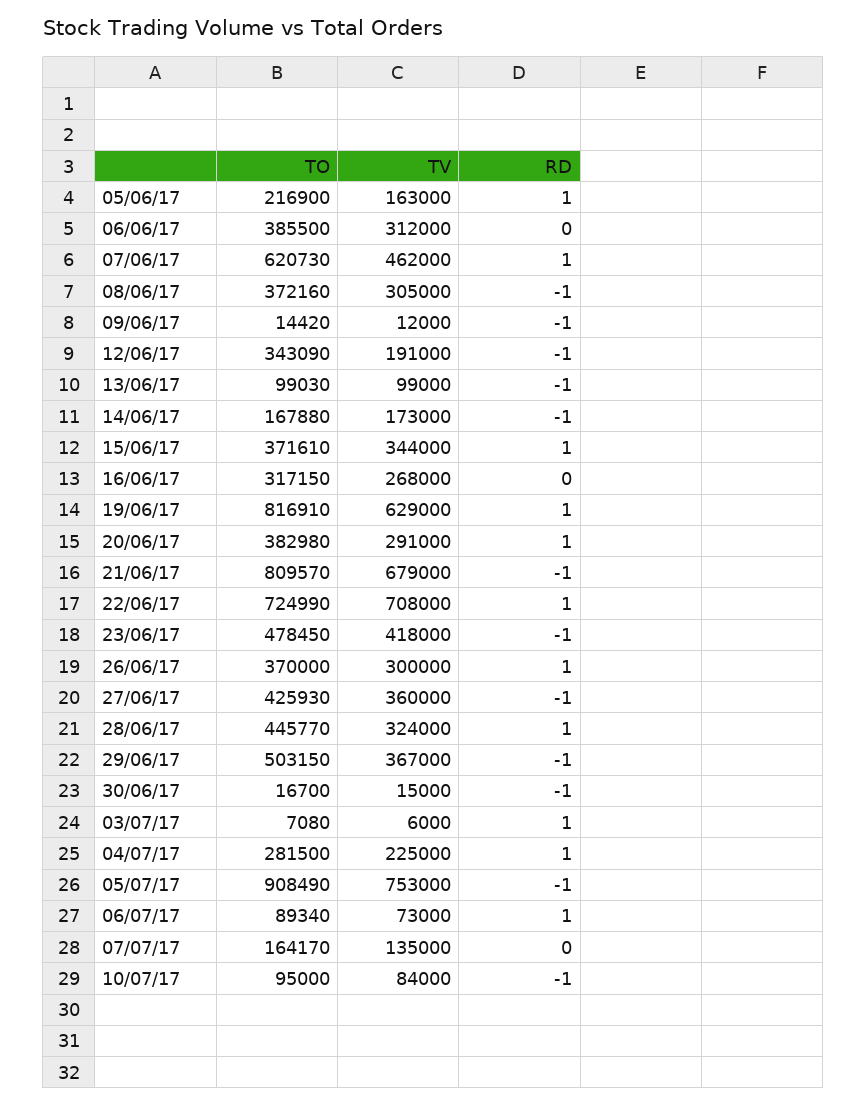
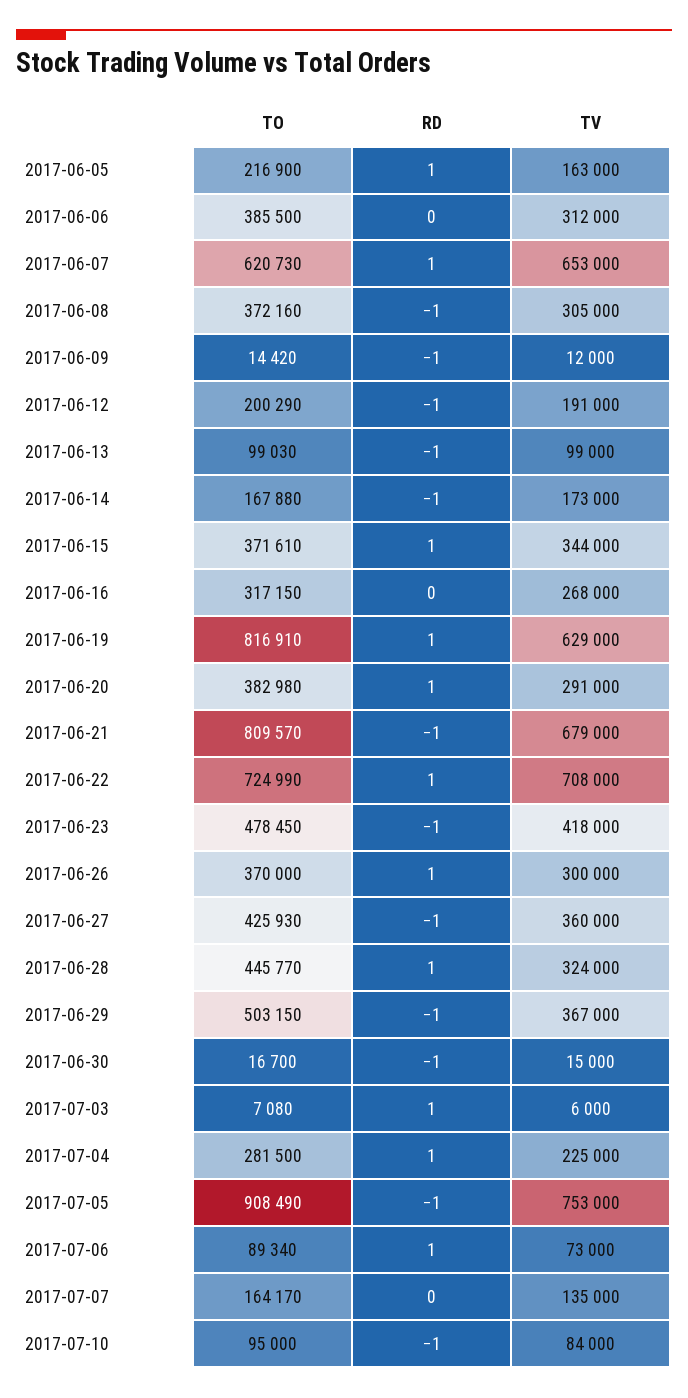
TV, 07/06/17: 462000 -> 653000
TO, 12/06/17: 343090 -> 200290

